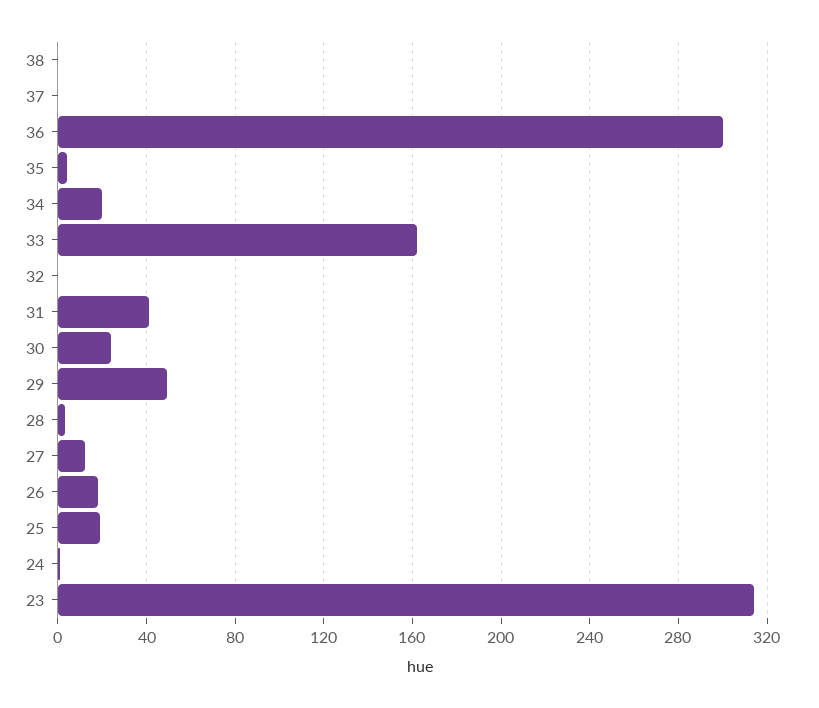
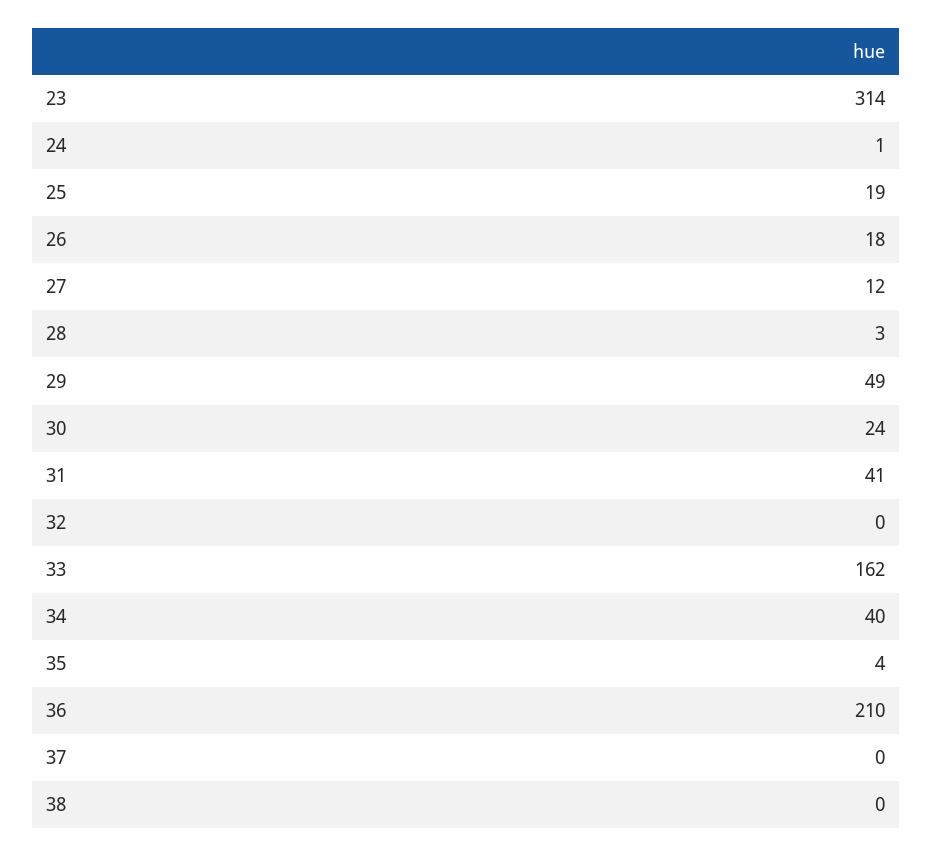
36: 300 -> 210
34: 20 -> 40

